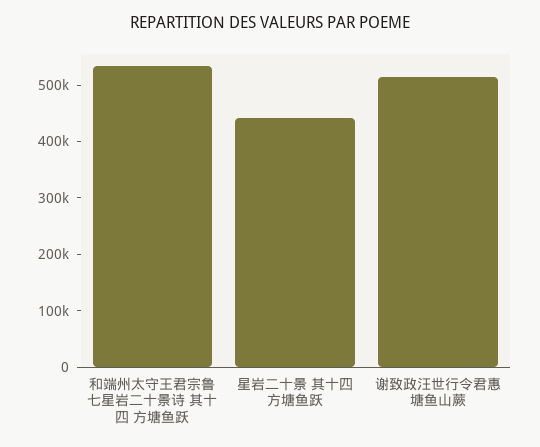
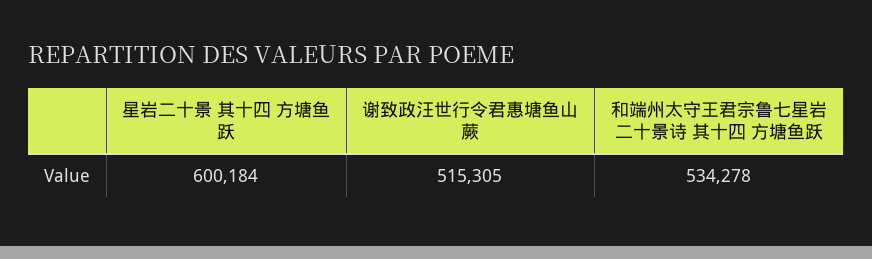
星岩二十景 其十四 方塘鱼跃: 440000 -> 600184

